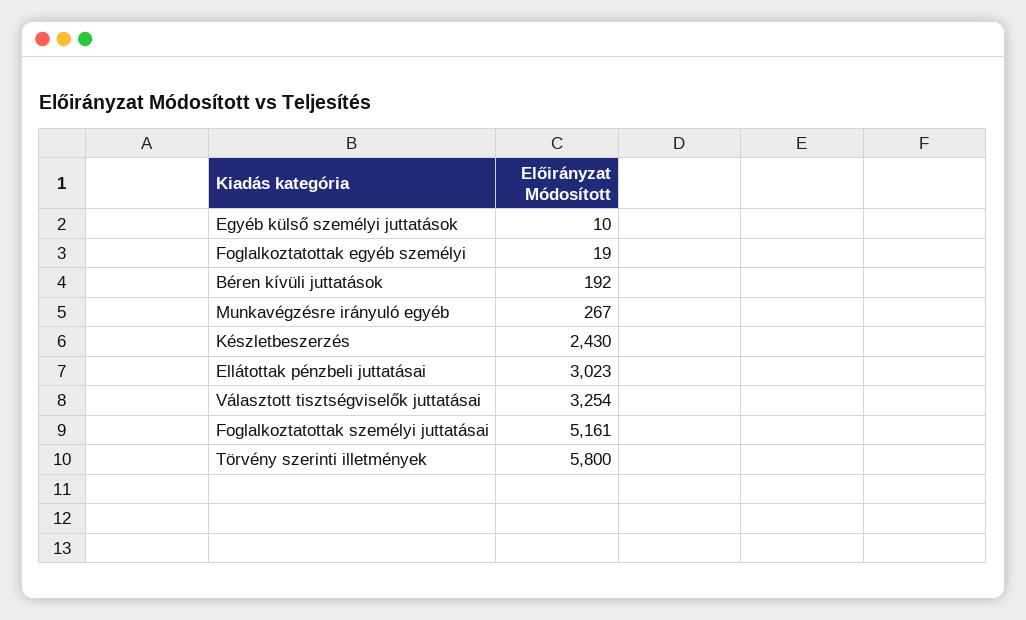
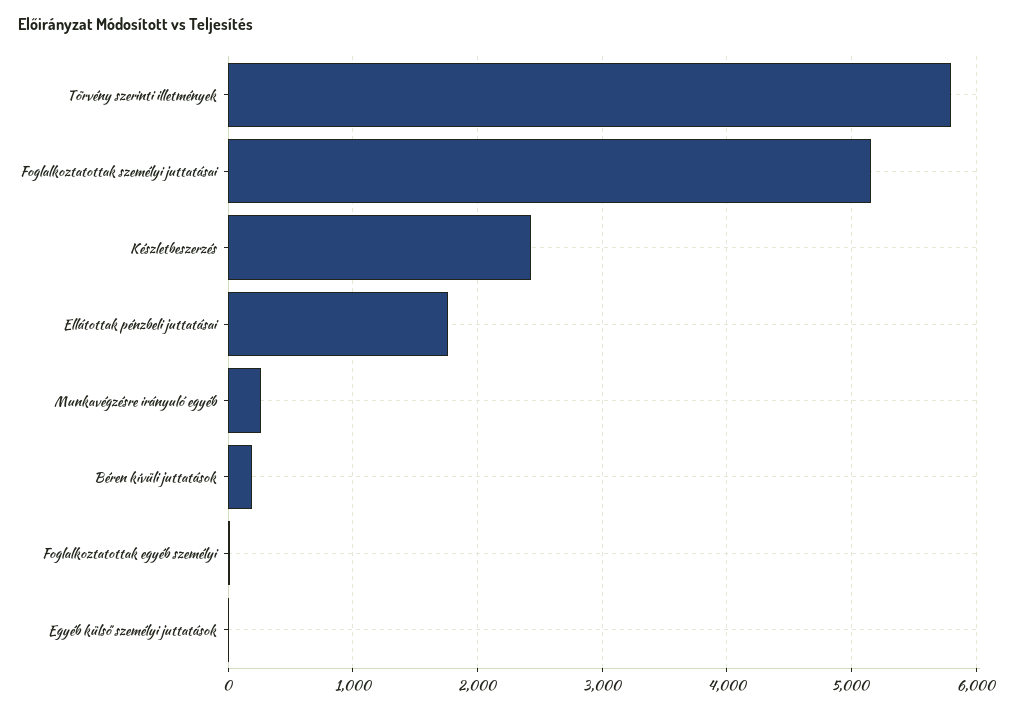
Ellátottak pénzbeli juttatásai: 3023 -> 1800
Választott tisztségviselők juttatásai: 3254 -> none

